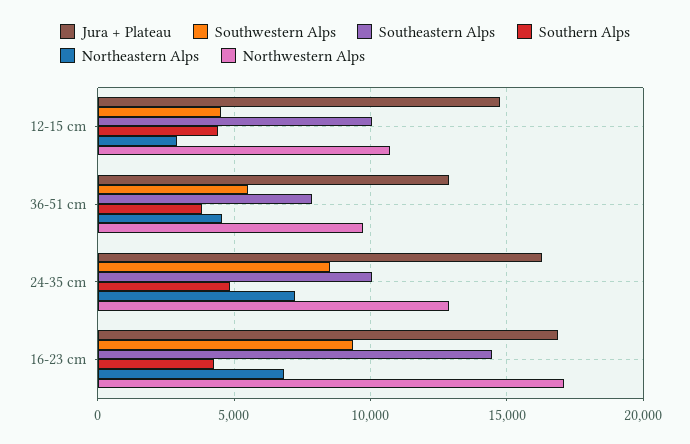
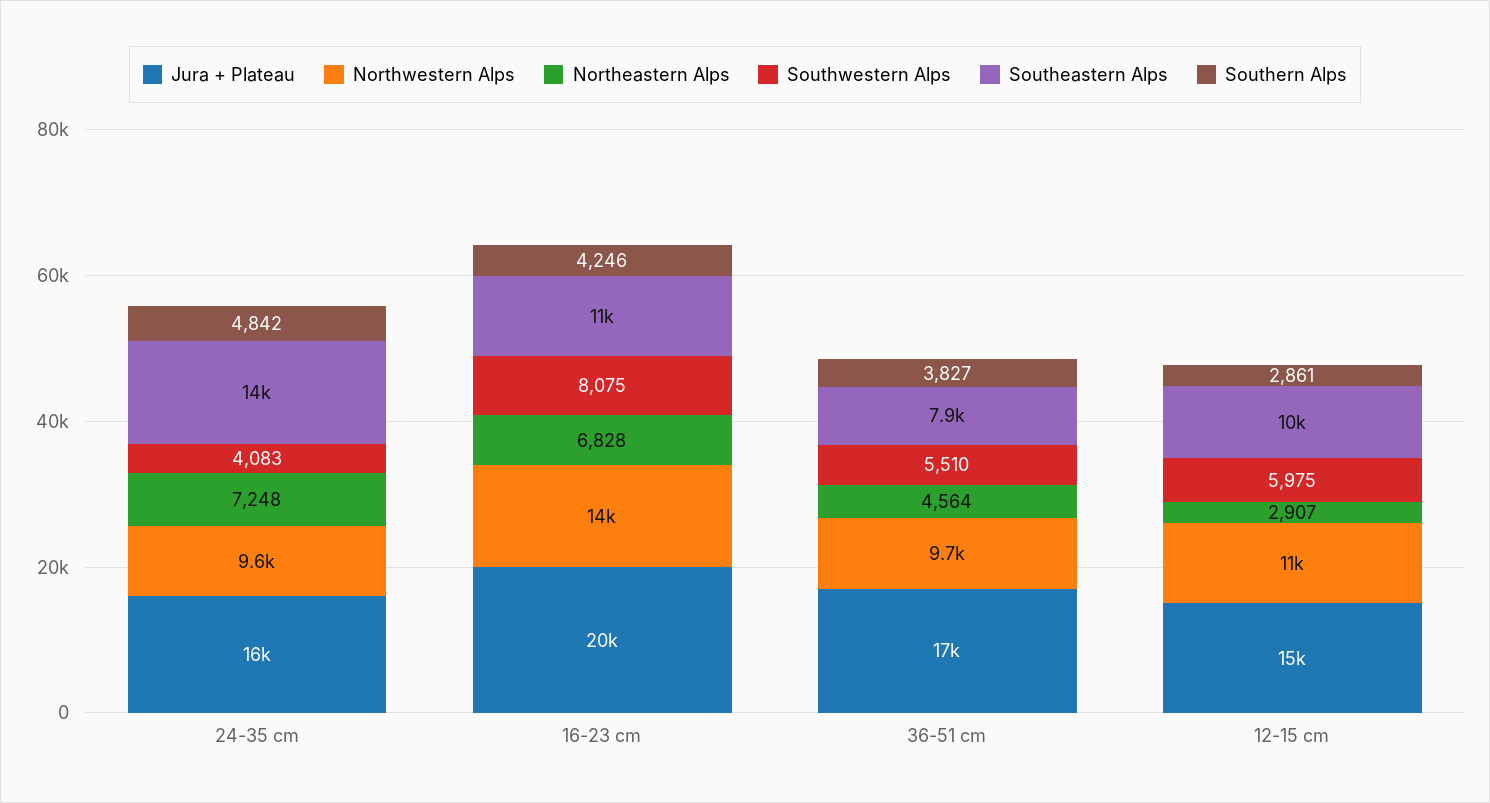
Southwestern Alps, 12-15 cm: 4500 -> 5975
Southern Alps, 12-15 cm: 4500 -> 2861
Jura + Plateau, 36-51 cm: 13000 -> 17000
Southwestern Alps, 24-35 cm: 8500 -> 4083
Southeastern Alps, 24-35 cm: 10000 -> 14000
Northwestern Alps, 24-35 cm: 13000 -> 9600
Jura + Plateau, 16-23 cm: 17000 -> 20000
Southwestern Alps, 16-23 cm: 9500 -> 8075
Southeastern Alps, 16-23 cm: 14500 -> 11000
Northwestern Alps, 16-23 cm: 17000 -> 14000

